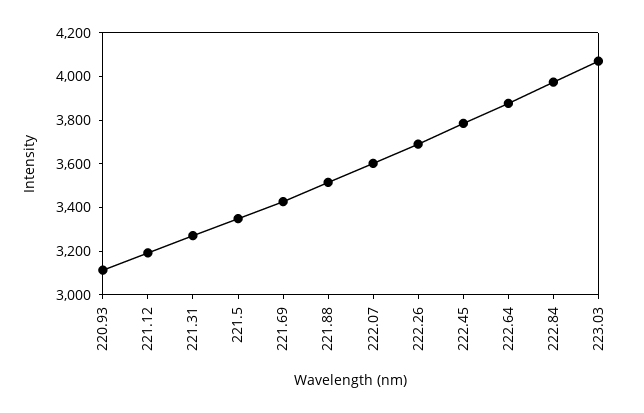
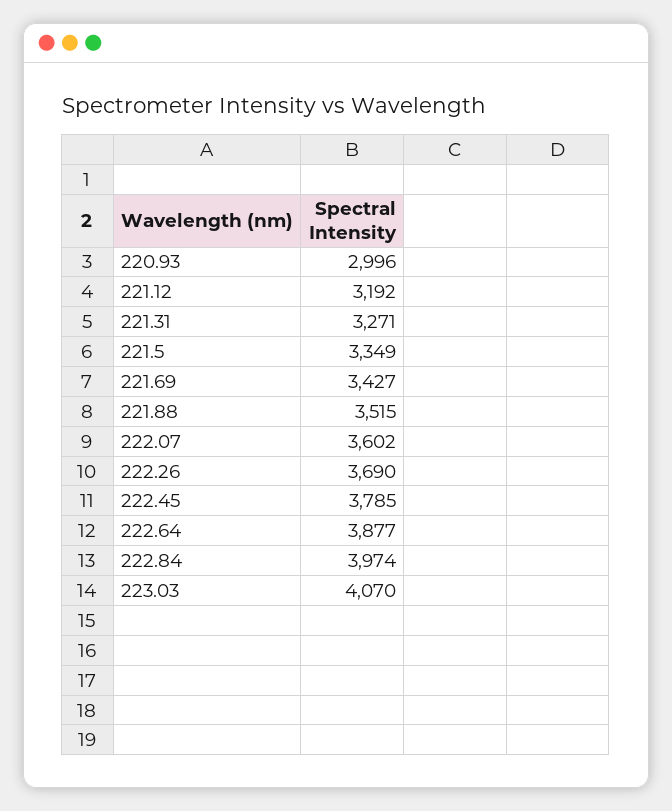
220.93: 3100 -> 2996

